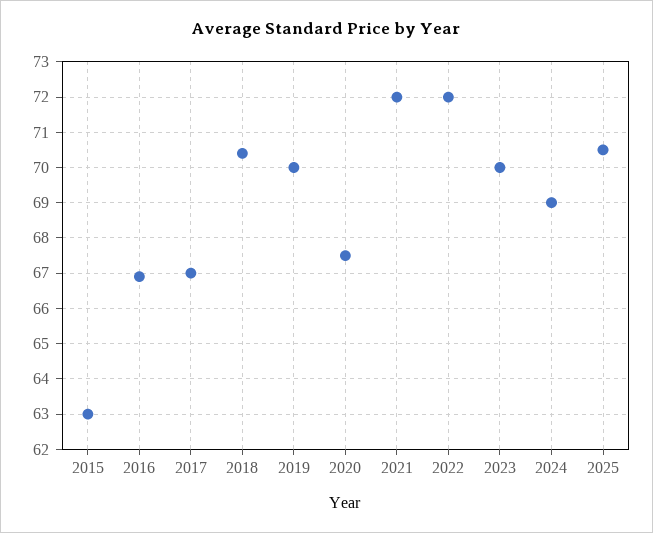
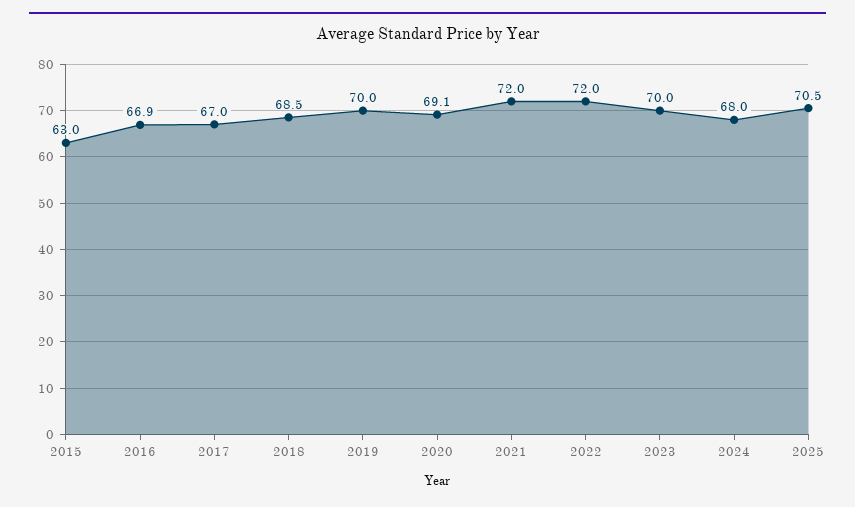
2018: 70.5 -> 68.5
2020: 67.5 -> 69.1
2024: 69 -> 68

